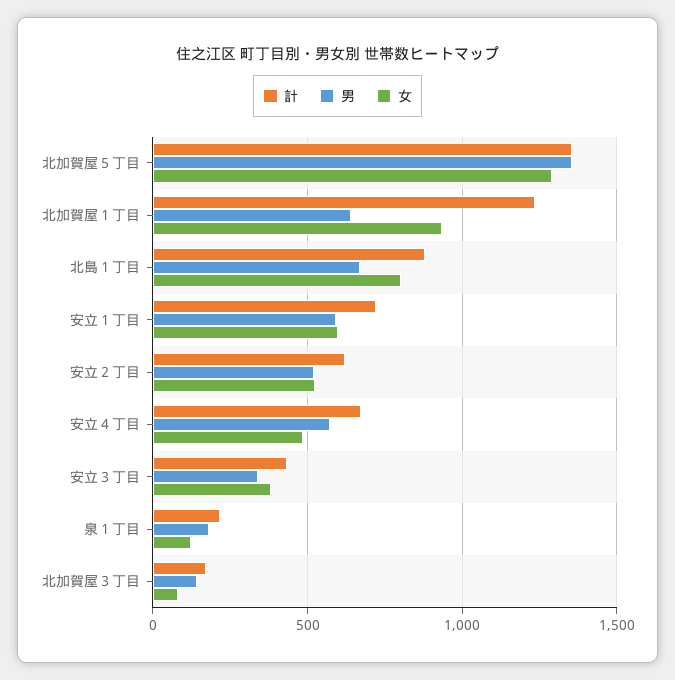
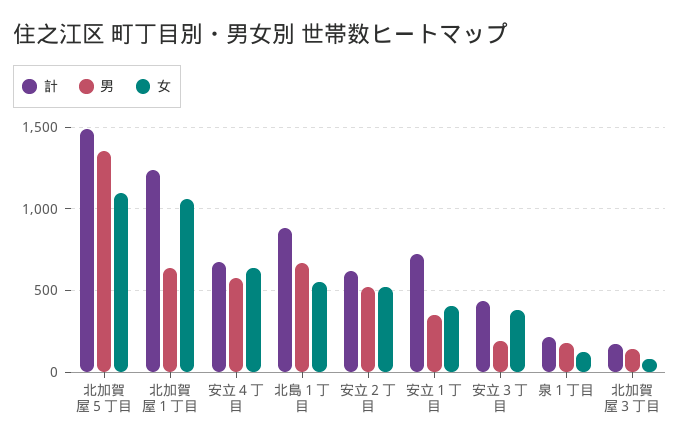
計, 北加賀屋５丁目: 1350 -> 1500
女, 北加賀屋５丁目: 1300 -> 1100
女, 北加賀屋１丁目: 950 -> 1050
女, 北島１丁目: 800 -> 550
男, 安立１丁目: 600 -> 350
女, 安立１丁目: 600 -> 400
女, 安立４丁目: 500 -> 650
男, 安立３丁目: 350 -> 200

